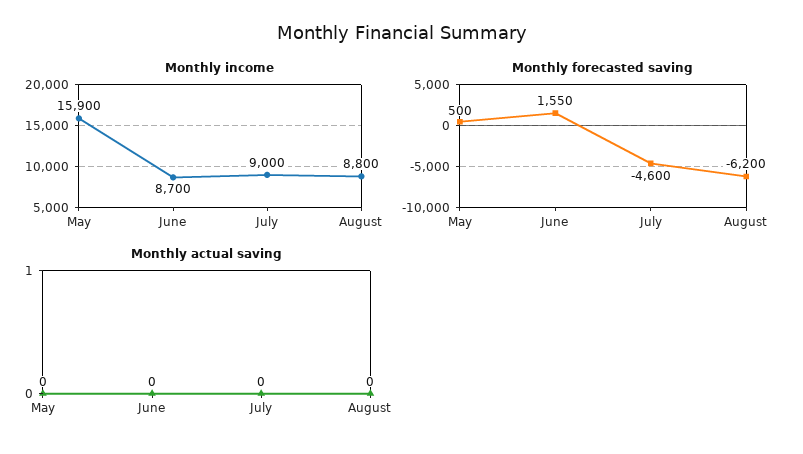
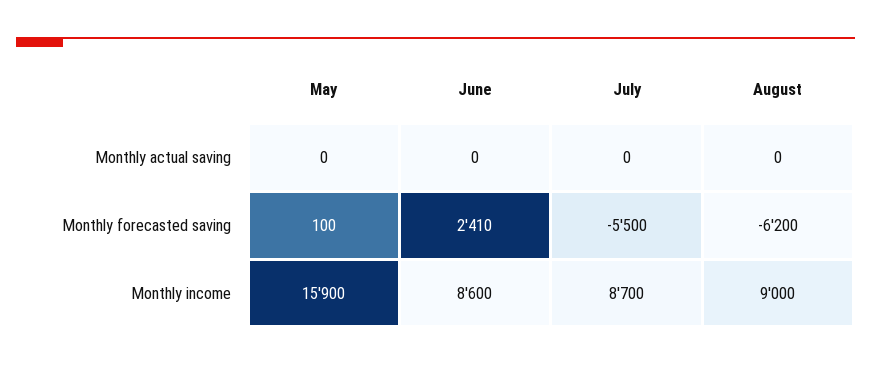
Monthly income, June: 8700 -> 8600
Monthly income, July: 9000 -> 8700
Monthly income, August: 8800 -> 9000
Monthly forecasted saving, May: 500 -> 100
Monthly forecasted saving, June: 1550 -> 2410
Monthly forecasted saving, July: -4600 -> -5500

